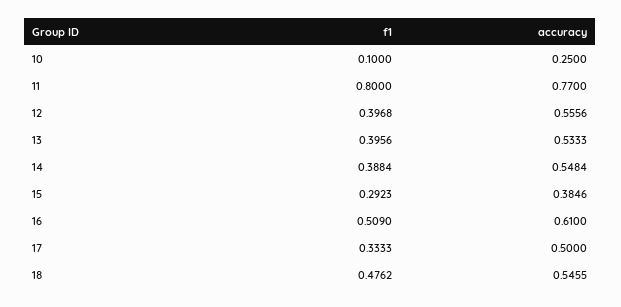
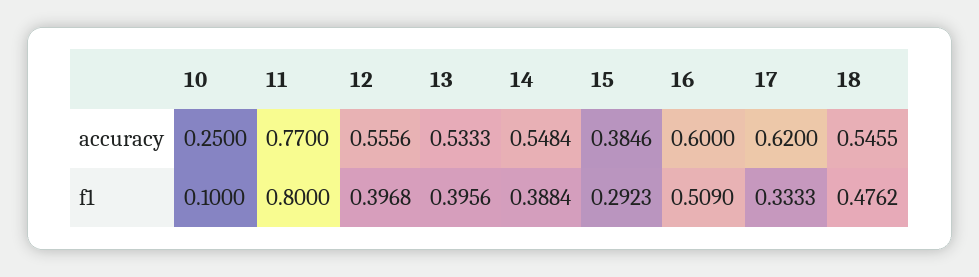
accuracy, 16: 0.61 -> 0.6
accuracy, 17: 0.5 -> 0.62

